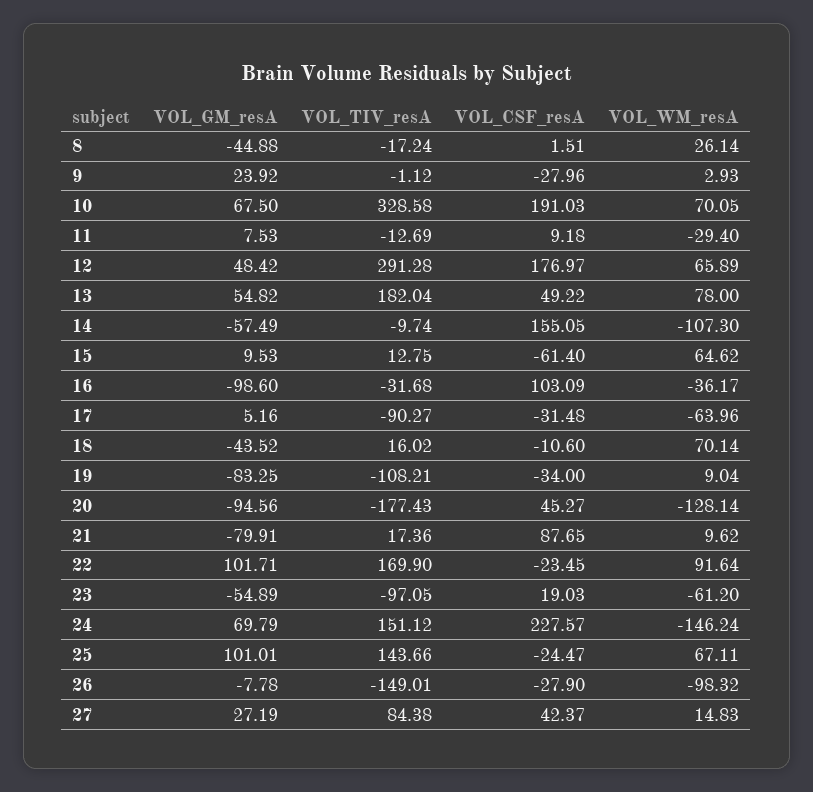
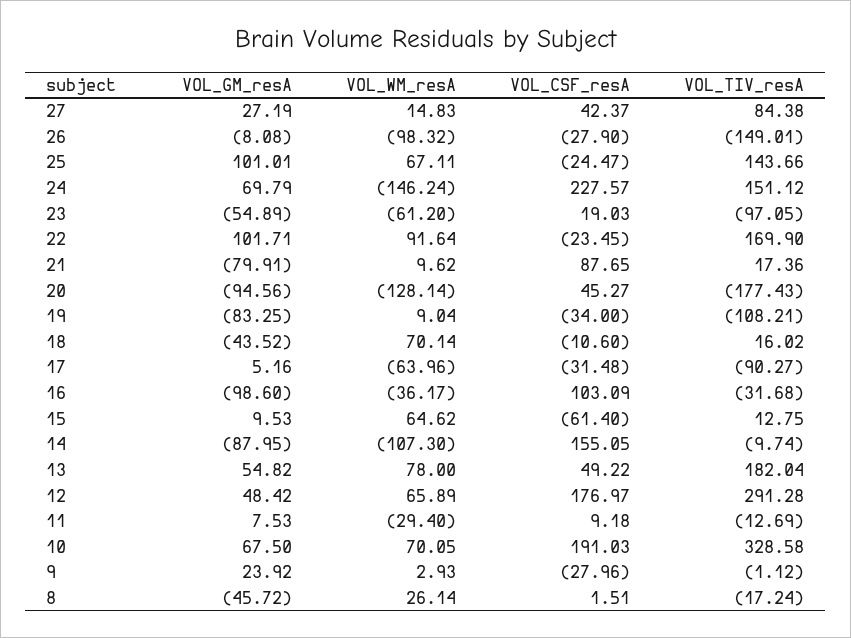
VOL_GM_resA, 8: -44.88 -> -45.72
VOL_GM_resA, 14: -57.49 -> -87.95
VOL_GM_resA, 26: -7.78 -> -8.08

